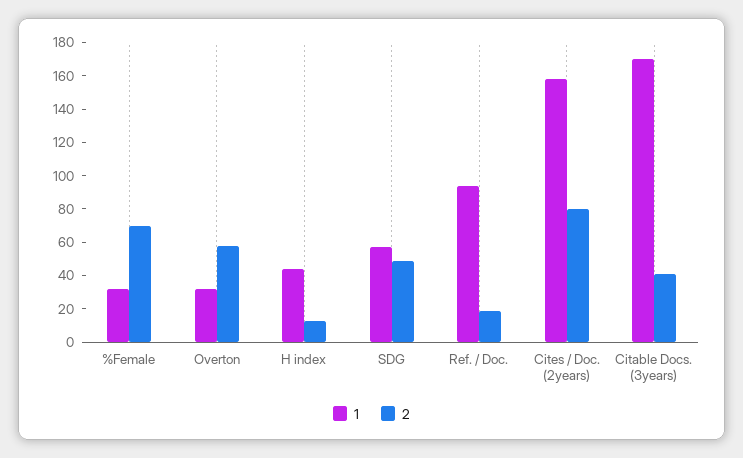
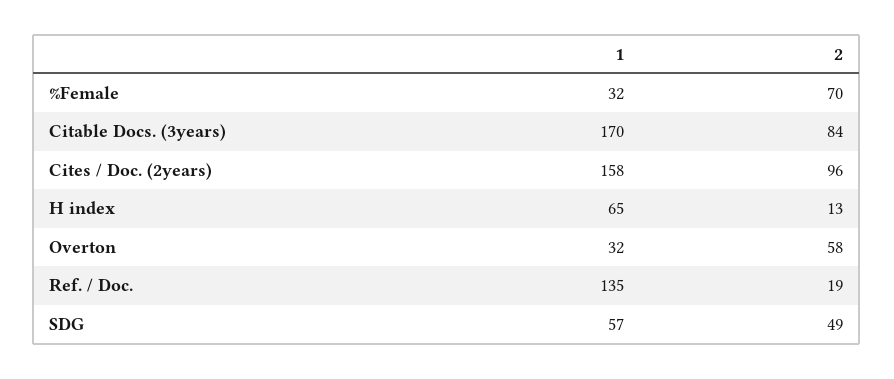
1, H index: 45 -> 65
1, Ref. / Doc.: 95 -> 135
2, Cites / Doc. (2years): 80 -> 96
2, Citable Docs. (3years): 40 -> 84

